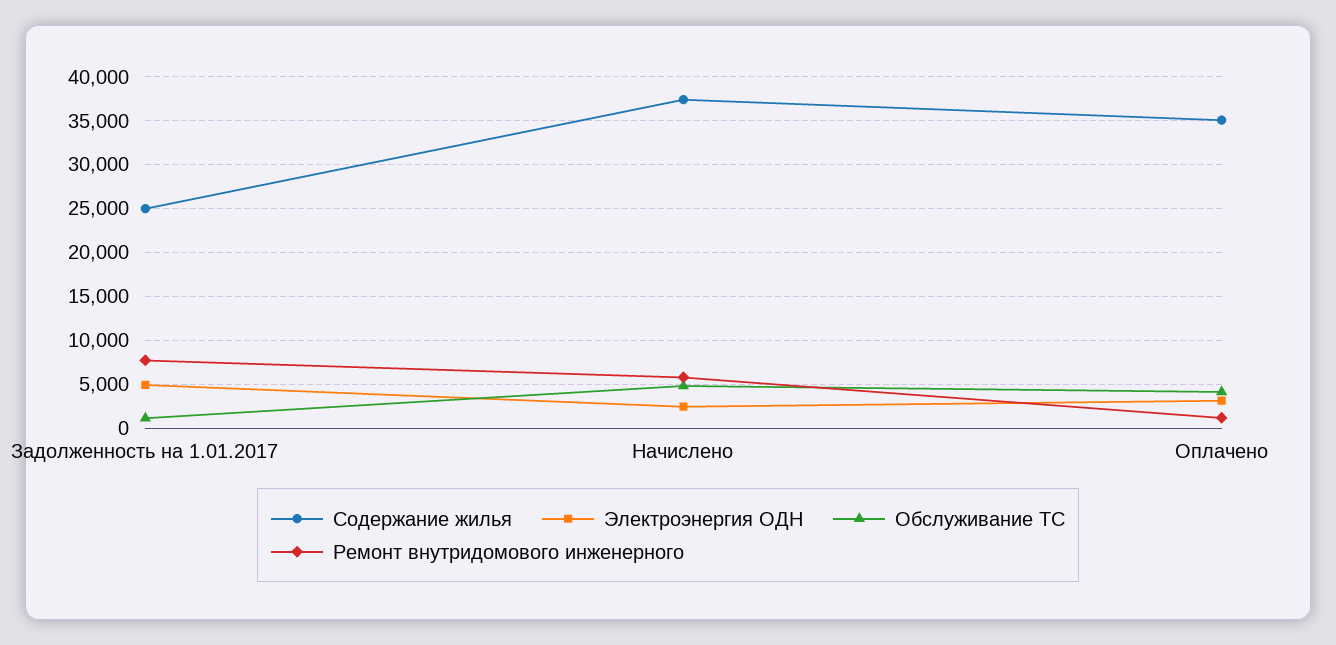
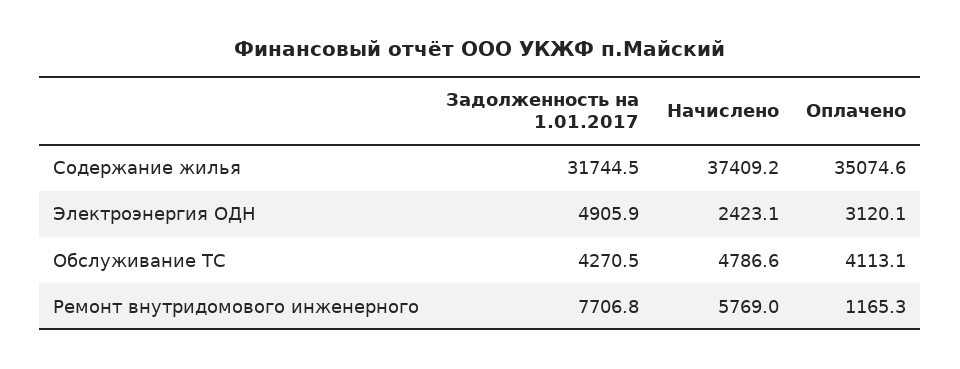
Содержание жилья, Задолженность на 1.01.2017: 25000 -> 31744.5
Обслуживание ТС, Задолженность на 1.01.2017: 1000 -> 4270.5

